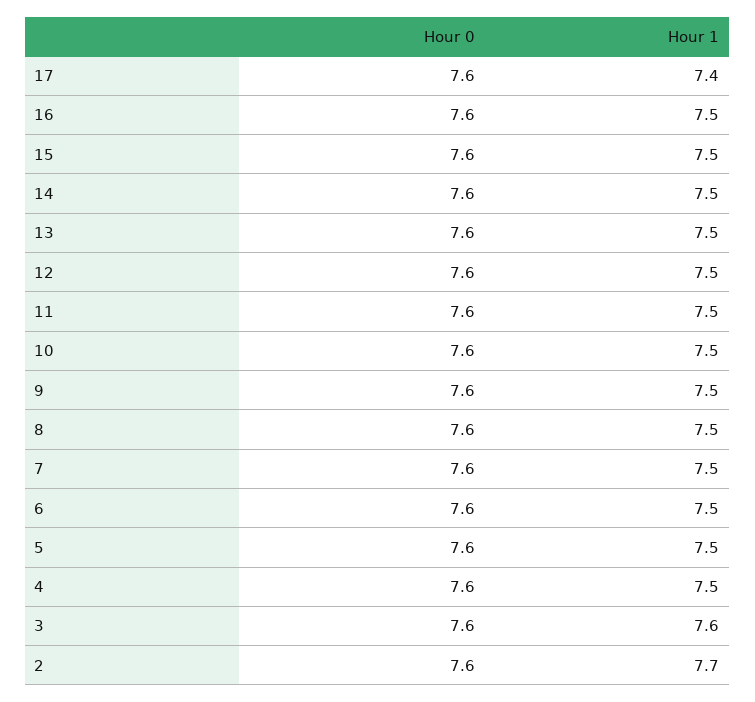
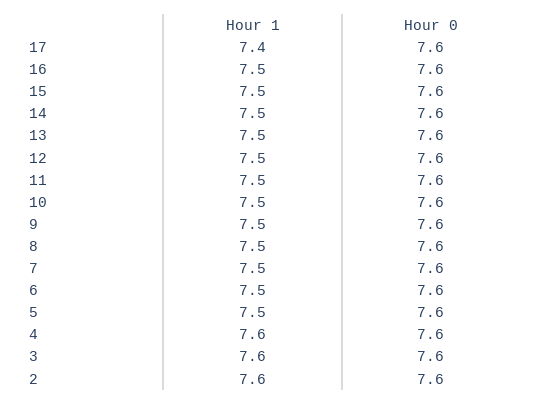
Hour 1, 4: 7.5 -> 7.6
Hour 1, 2: 7.7 -> 7.6

